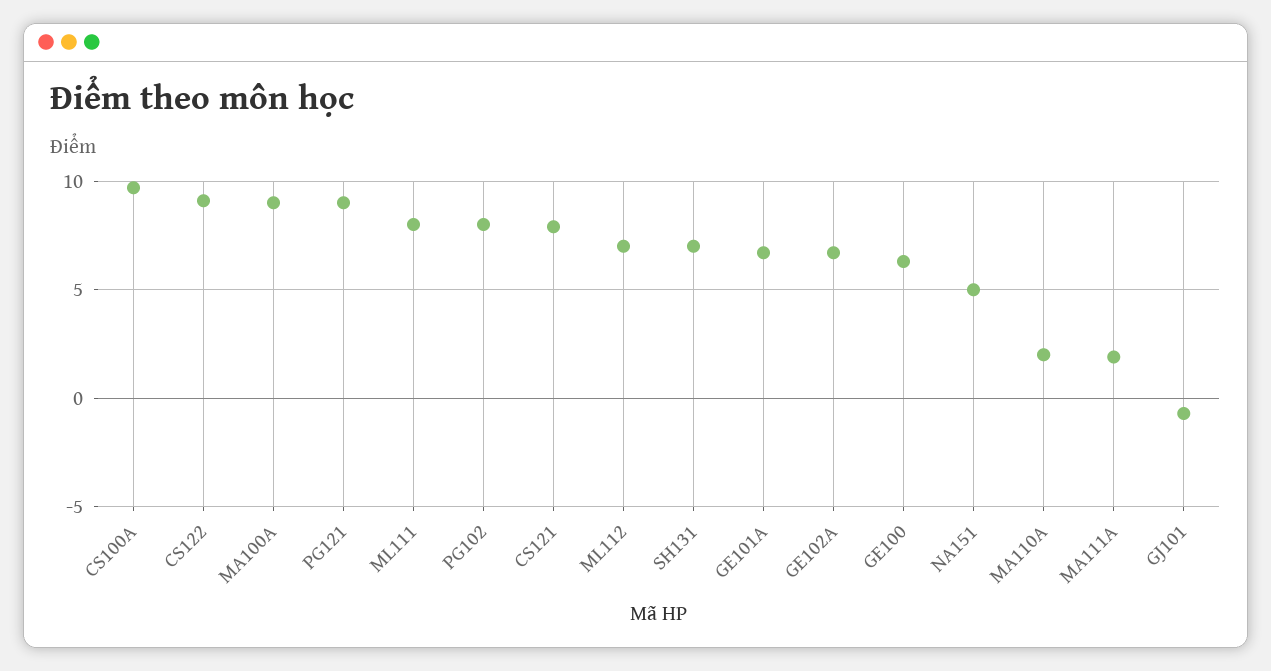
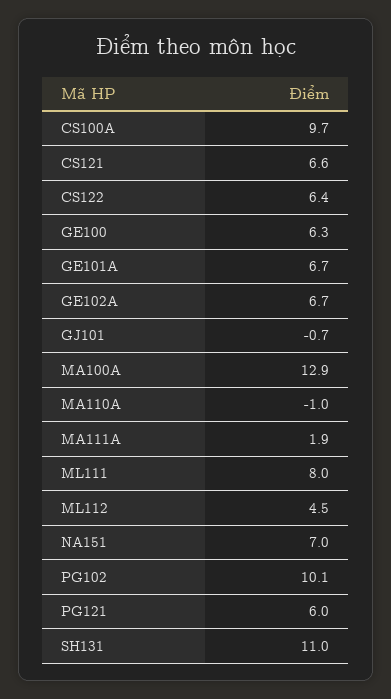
CS122: 9 -> 6.4
MA100A: 9 -> 12.9
PG121: 9 -> 6
PG102: 8 -> 10.1
CS121: 8 -> 6.6
ML112: 7 -> 4.5
SH131: 7 -> 11
NA151: 5 -> 7
MA110A: 2 -> -1

